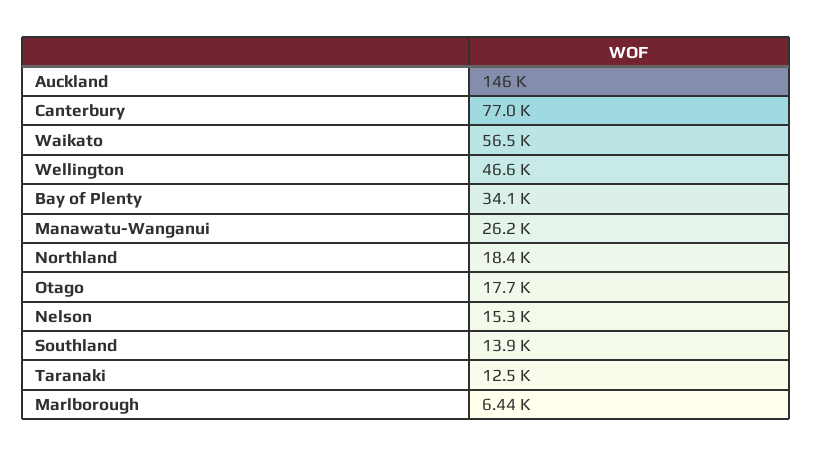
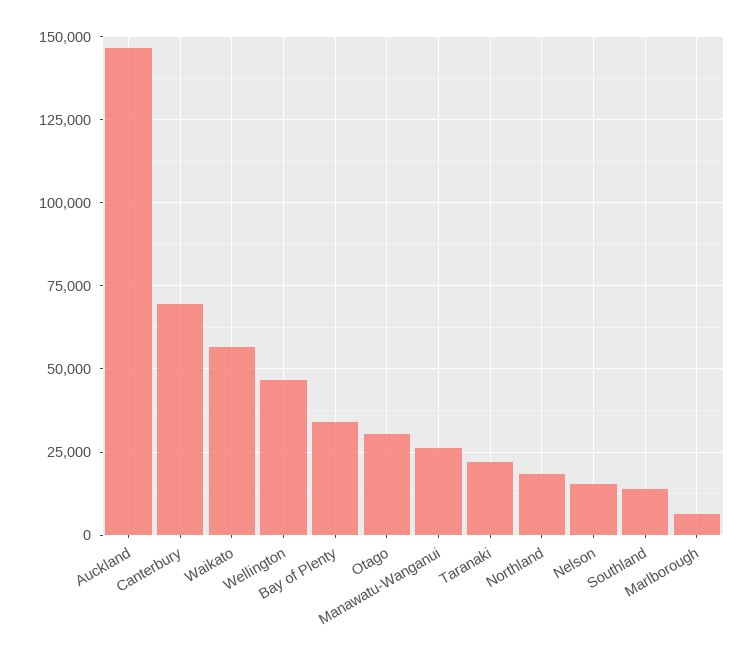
Canterbury: 77000 -> 70000
Otago: 17700 -> 30000
Taranaki: 12500 -> 22500

